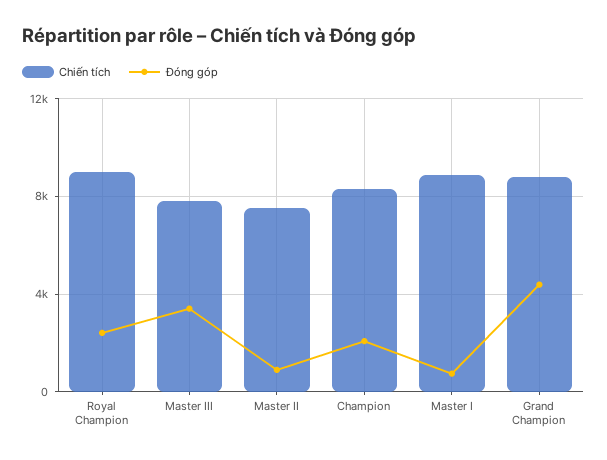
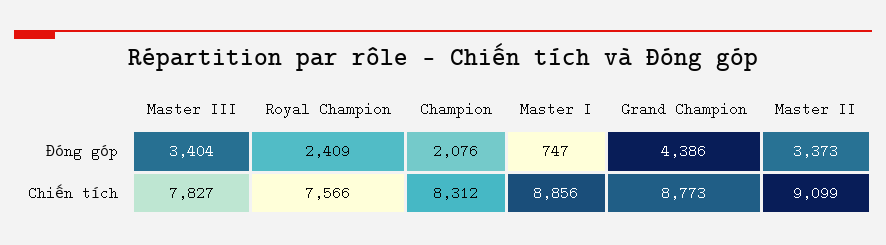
Chiến tích, Royal Champion: 9000 -> 7566
Chiến tích, Master II: 7500 -> 9099
Đóng góp, Master II: 1000 -> 3373

